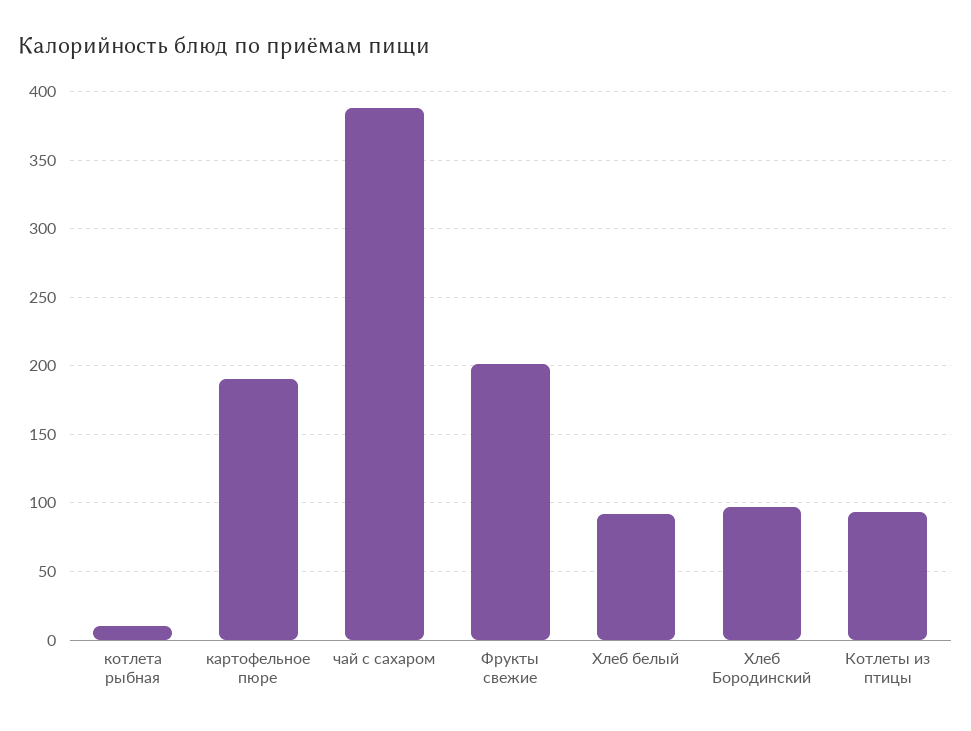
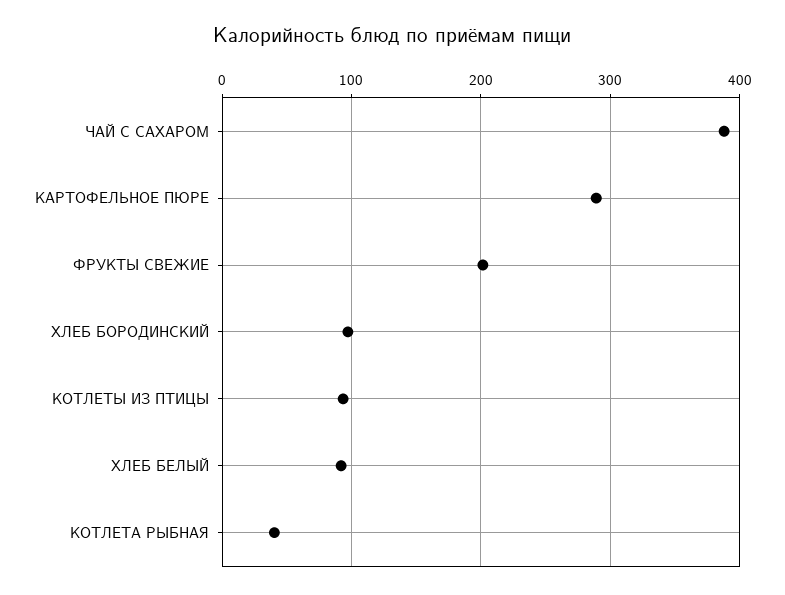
котлета рыбная: 10 -> 40
картофельное пюре: 190 -> 290

